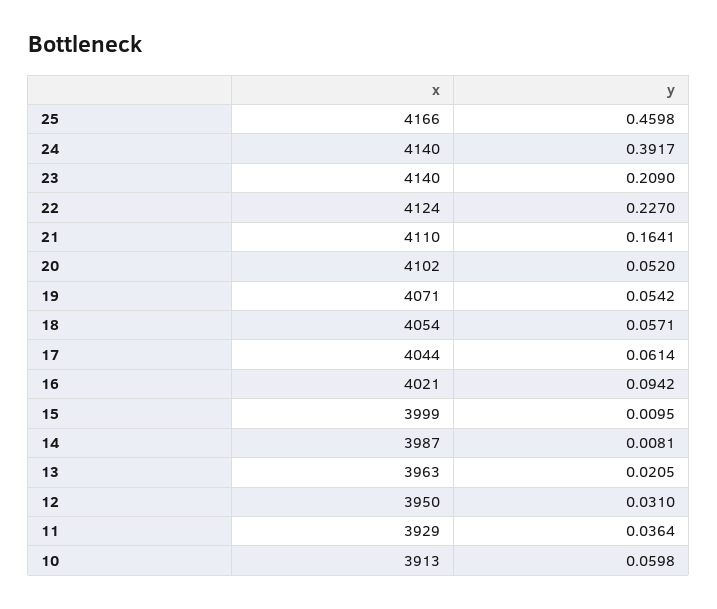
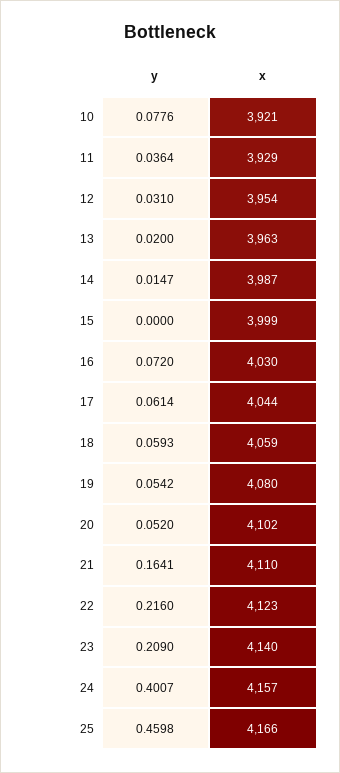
x, 24: 4140 -> 4157
y, 24: 0.3917 -> 0.4007
x, 22: 4124 -> 4123
y, 22: 0.227 -> 0.216
x, 19: 4071 -> 4080
x, 18: 4054 -> 4059
y, 18: 0.0571 -> 0.0593
x, 16: 4021 -> 4030
y, 16: 0.0942 -> 0.072
y, 15: 0.0095 -> 0
y, 14: 0.0081 -> 0.0147
y, 13: 0.0205 -> 0.02
x, 12: 3950 -> 3954
x, 10: 3913 -> 3921
y, 10: 0.0598 -> 0.0776

